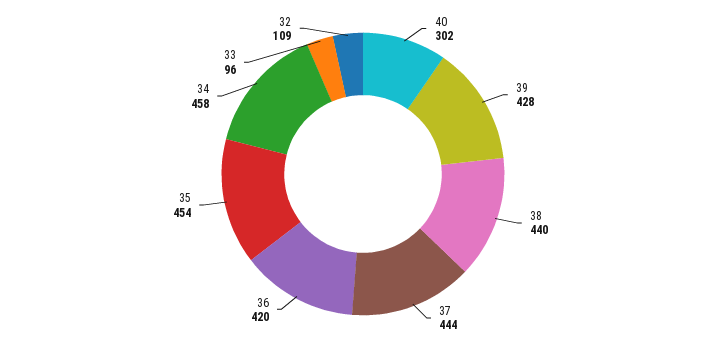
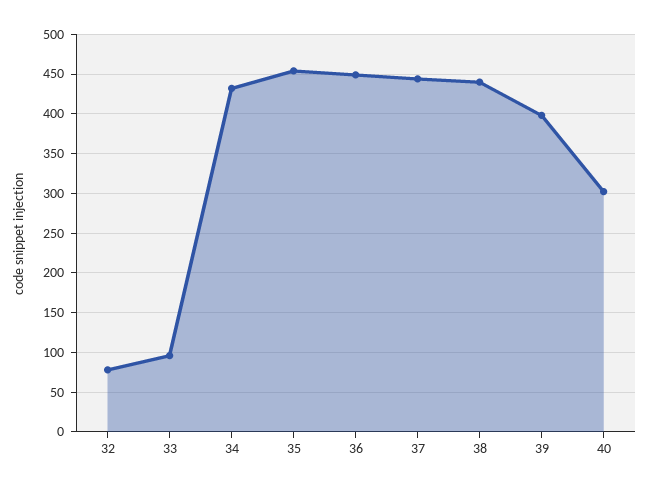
39: 428 -> 400
36: 420 -> 450
34: 458 -> 430
32: 109 -> 80

